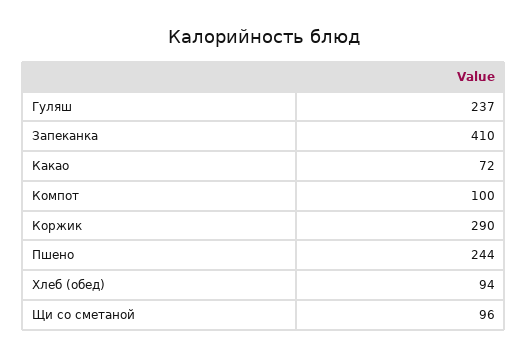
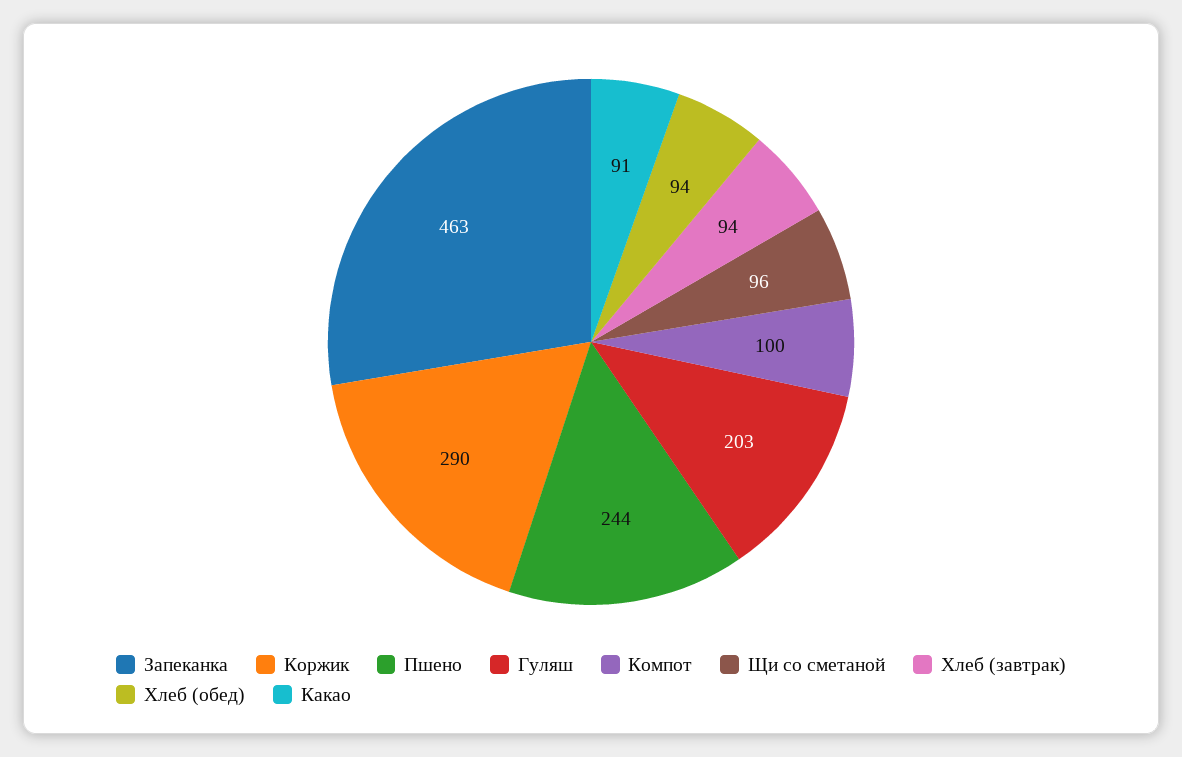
Гуляш: 237 -> 203
Запеканка: 410 -> 463
Какао: 72 -> 91
Хлеб (завтрак): none -> 94

